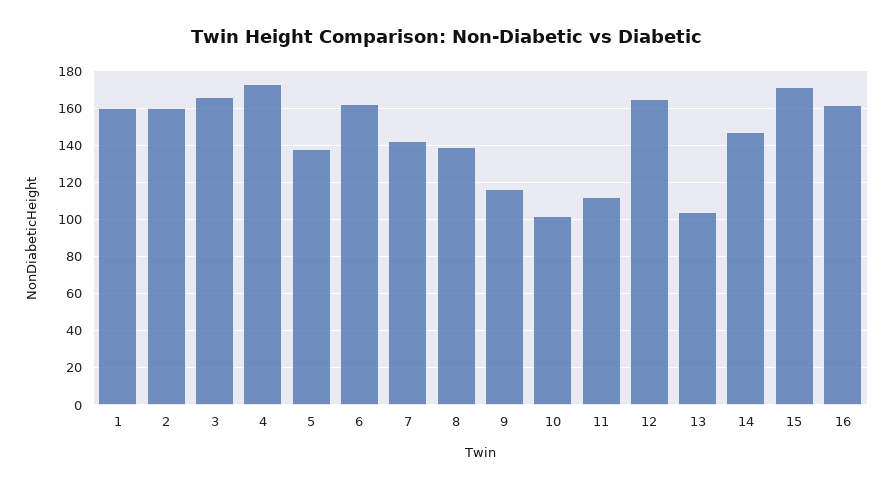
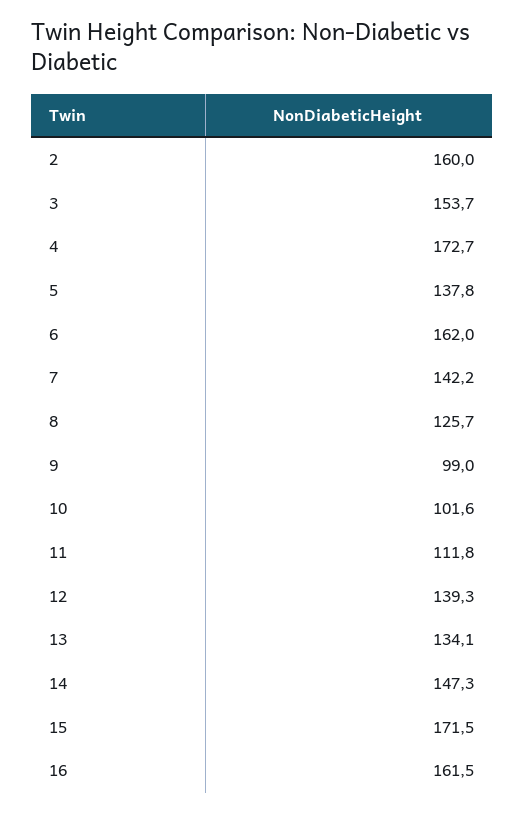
1: 160 -> none
3: 165 -> 153.7
8: 140 -> 125.7
9: 115 -> 99
12: 165 -> 139.3
13: 105 -> 134.1

